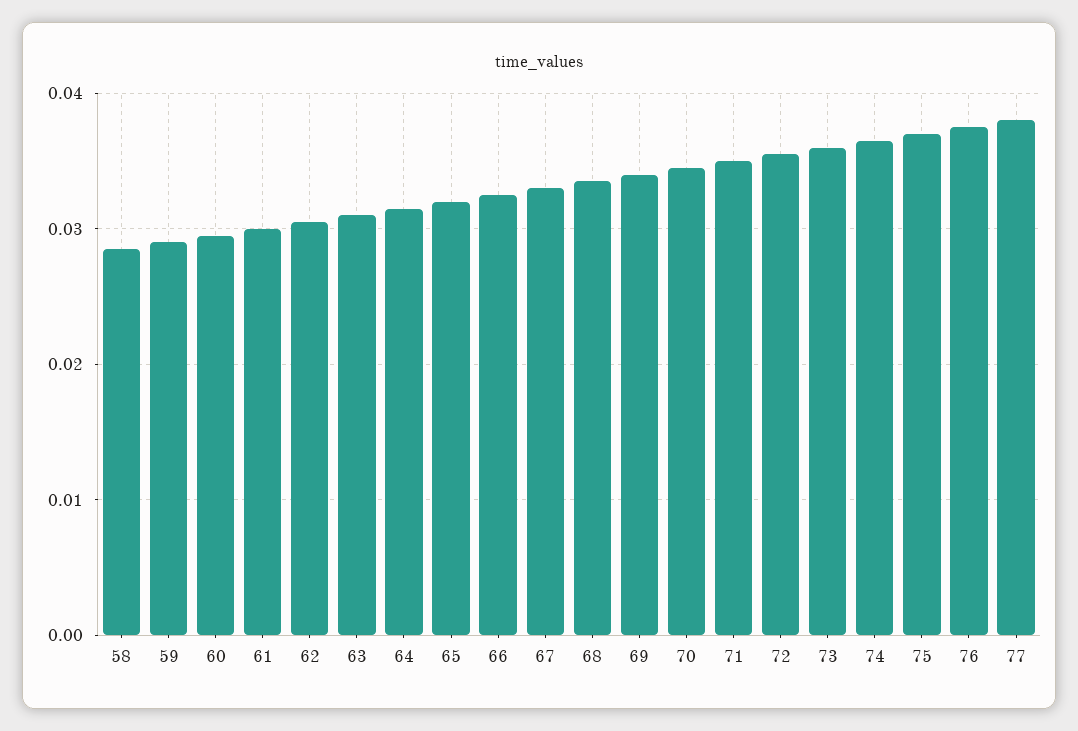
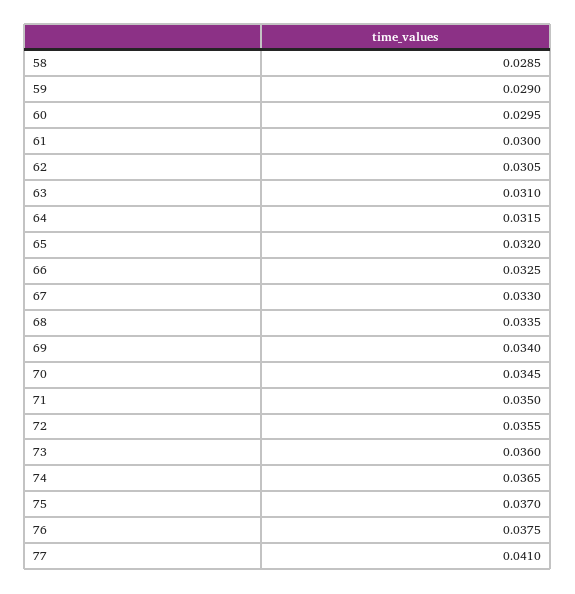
77: 0.038 -> 0.041

